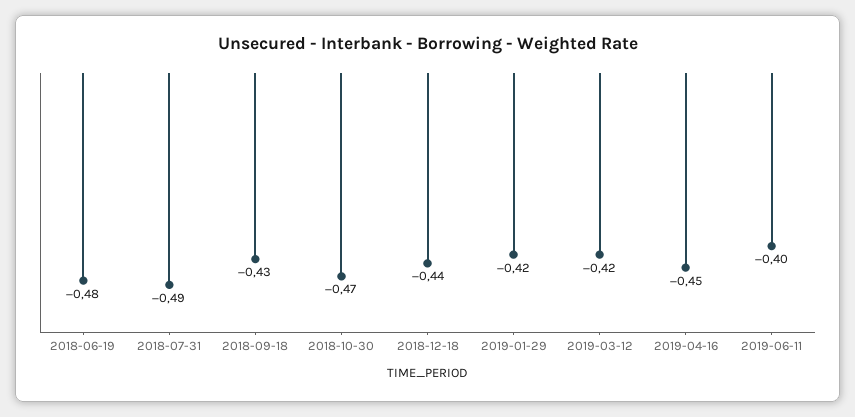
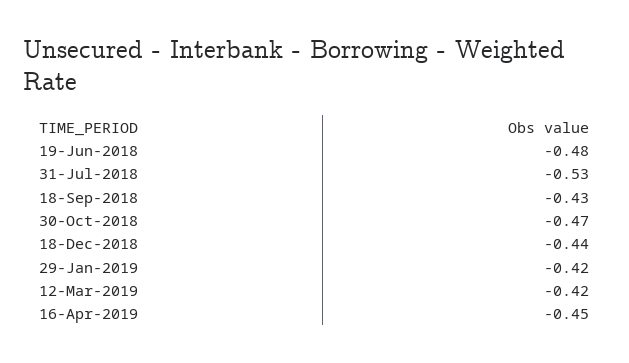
2018-07-31: -0.49 -> -0.53
2019-06-11: -0.4 -> none

